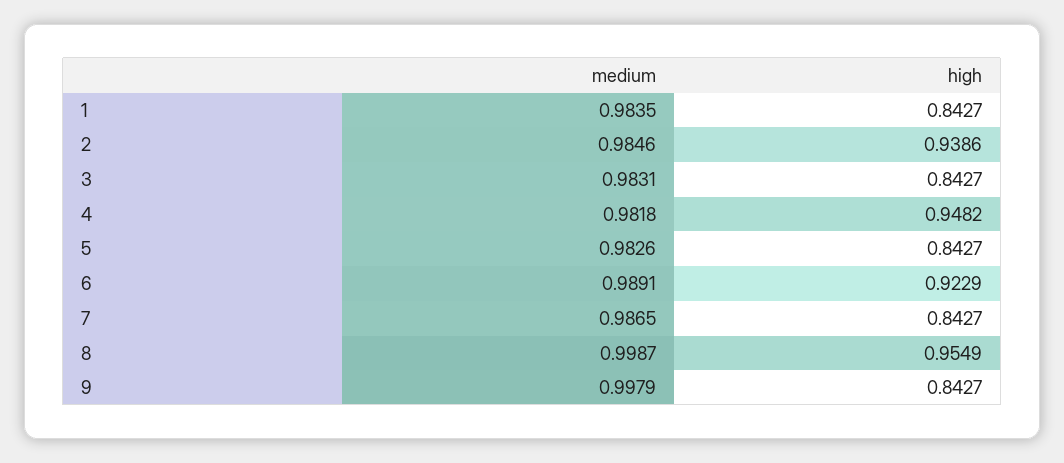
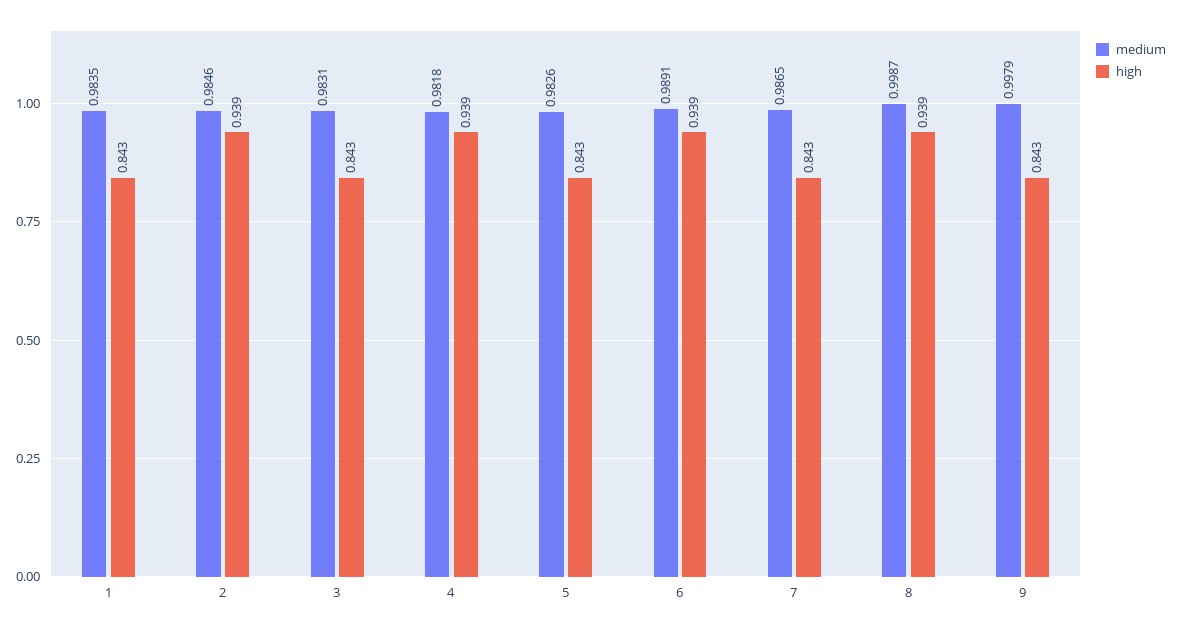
high, 4: 0.9482 -> 0.939
high, 6: 0.9229 -> 0.939
high, 8: 0.9549 -> 0.939

